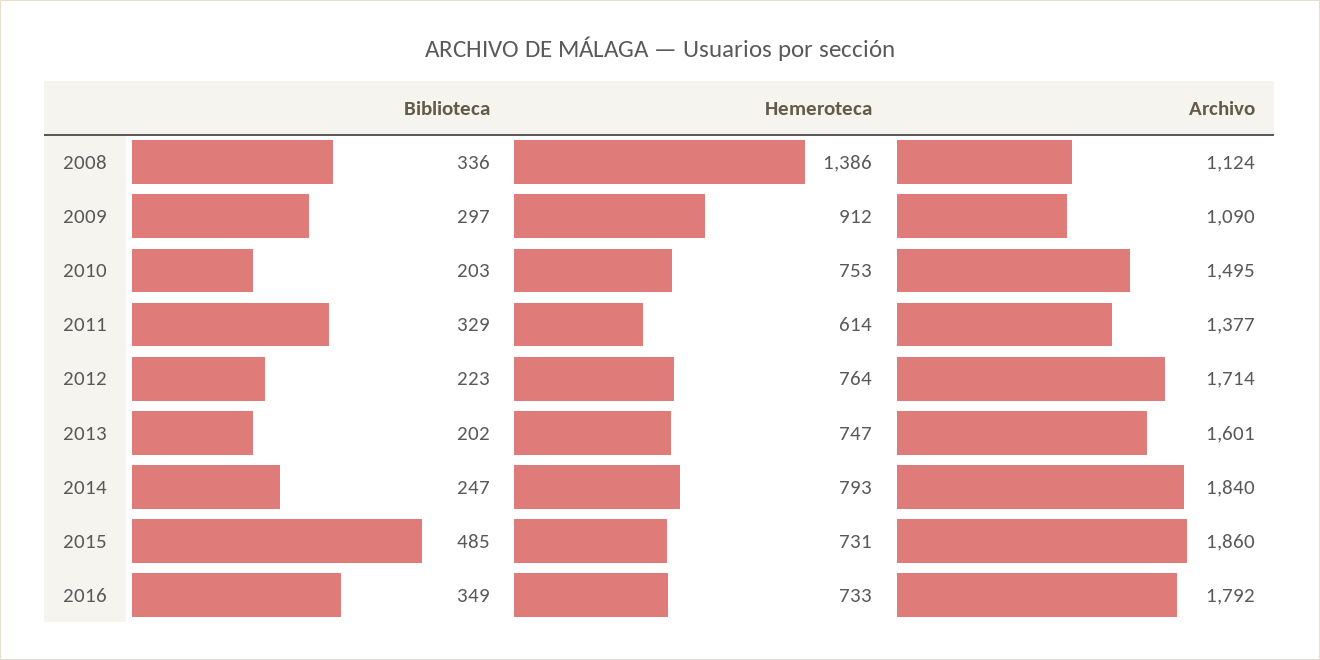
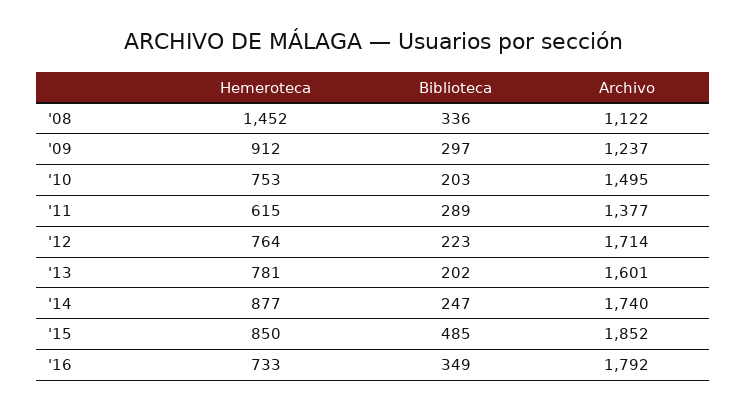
Hemeroteca, 2008: 1386 -> 1452
Archivo, 2008: 1124 -> 1122
Archivo, 2009: 1090 -> 1237
Biblioteca, 2011: 329 -> 289
Hemeroteca, 2011: 614 -> 615
Hemeroteca, 2013: 747 -> 781
Hemeroteca, 2014: 793 -> 877
Archivo, 2014: 1840 -> 1740
Hemeroteca, 2015: 731 -> 850
Archivo, 2015: 1860 -> 1852

